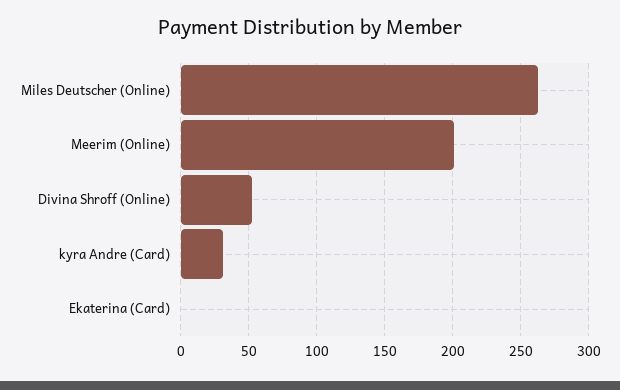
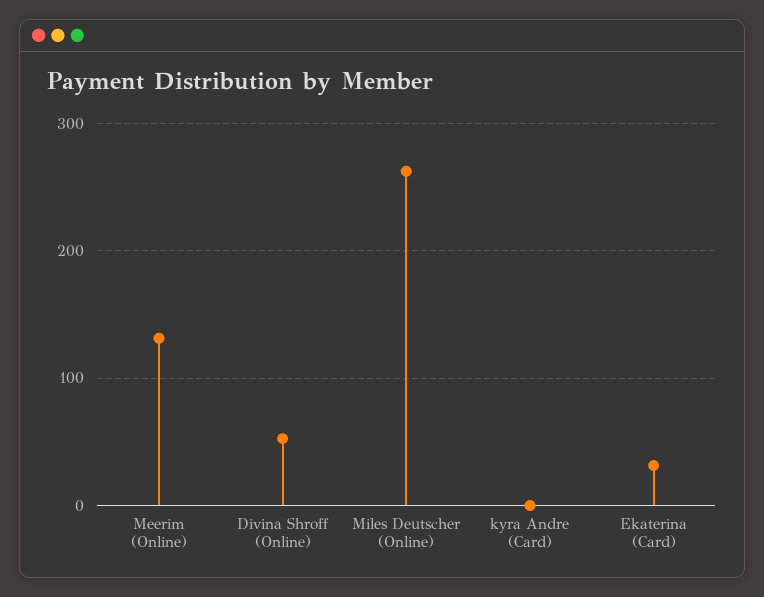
Meerim (Online): 200 -> 130
kyra Andre (Card): 30 -> 0
Ekaterina (Card): 0 -> 30

